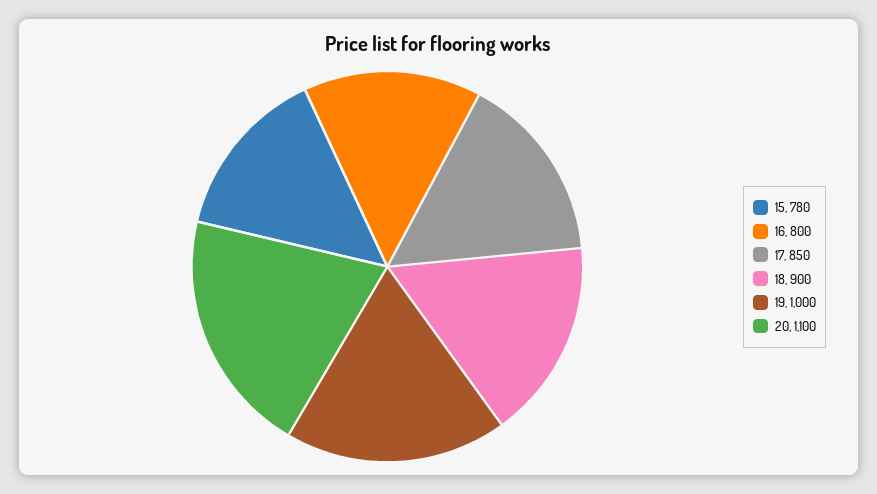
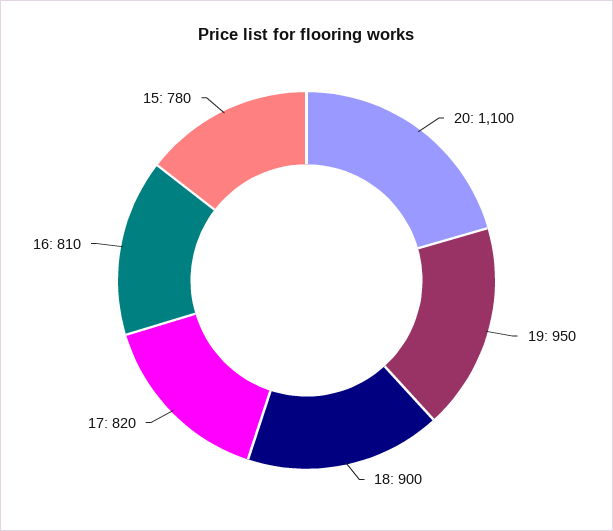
16: 800 -> 810
17: 850 -> 820
19: 1000 -> 950

